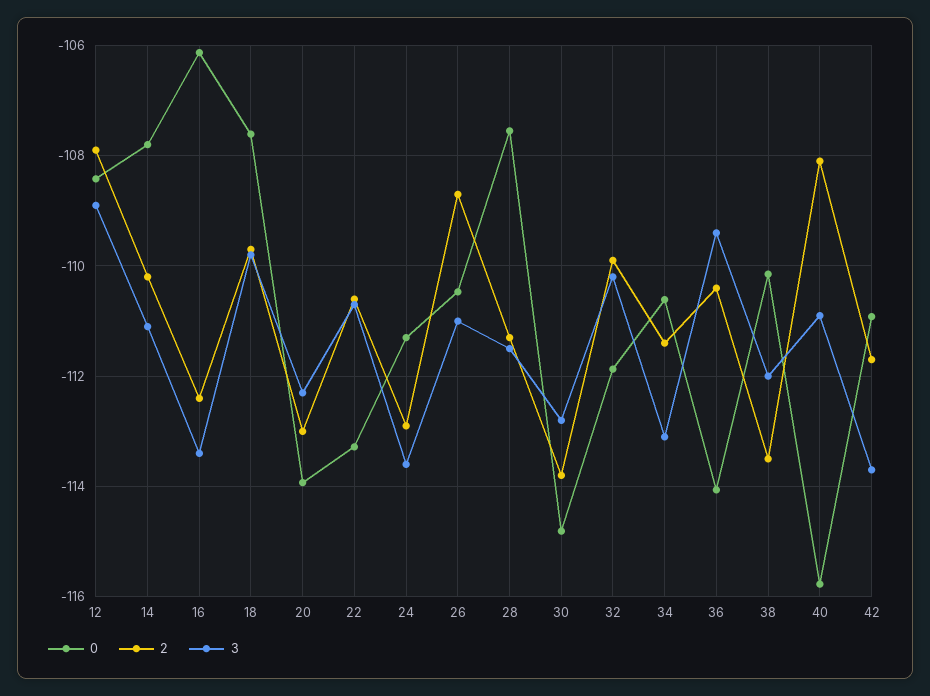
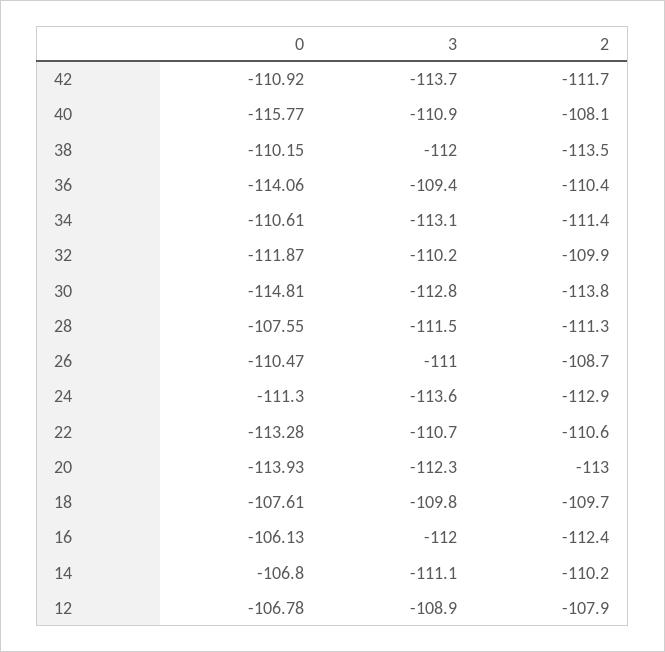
0, 12: -108.4 -> -106.78
0, 14: -107.8 -> -106.8
3, 16: -113.4 -> -112

